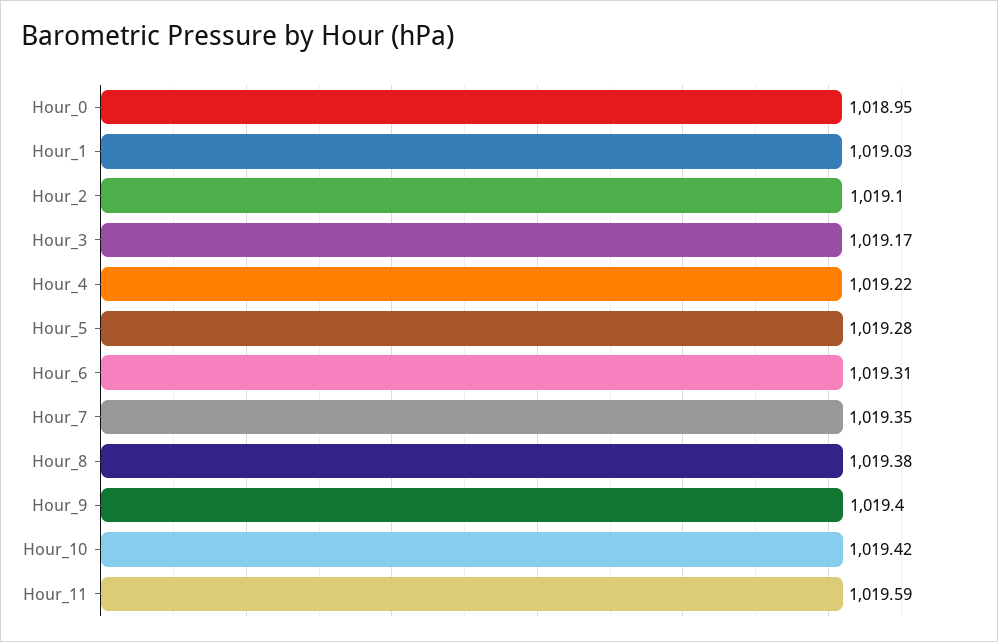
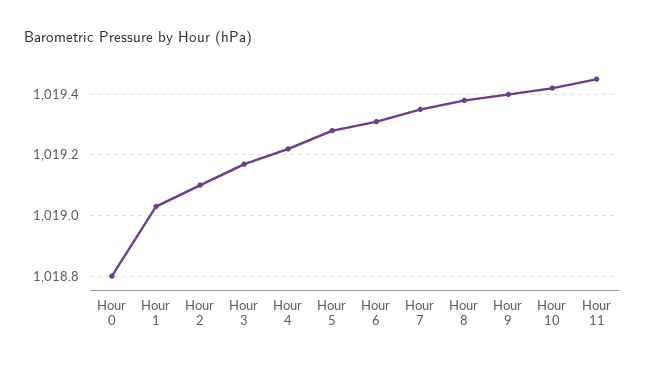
Hour_0: 1018.95 -> 1018.8
Hour_11: 1019.59 -> 1019.45

